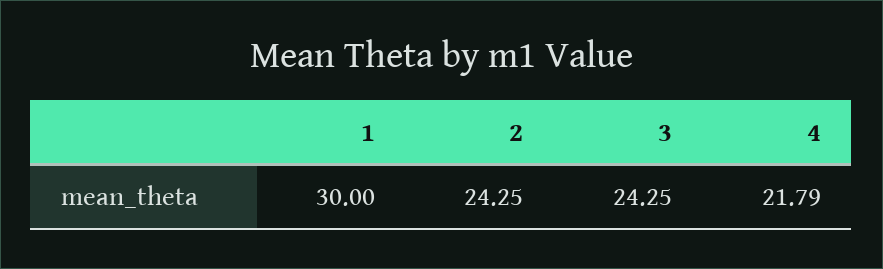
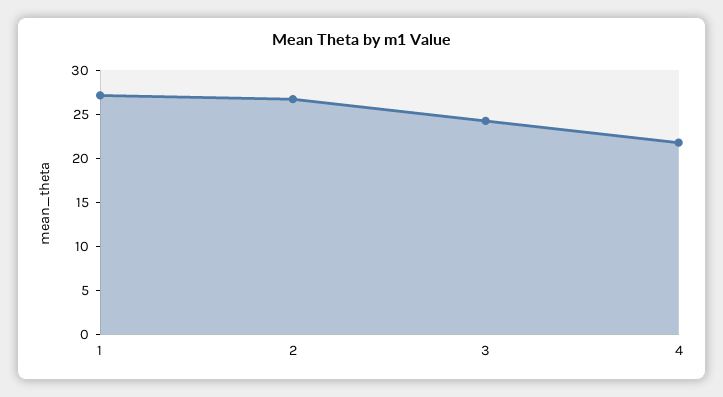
1: 30 -> 27
2: 24.25 -> 27

